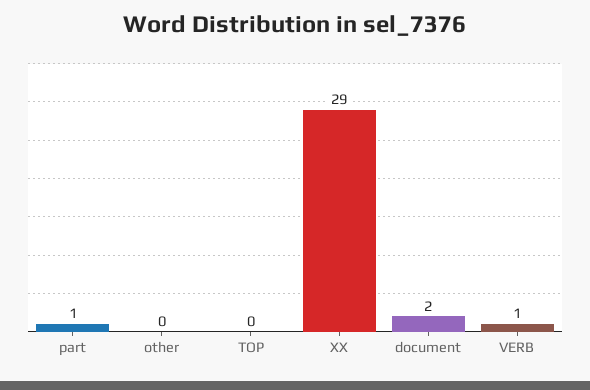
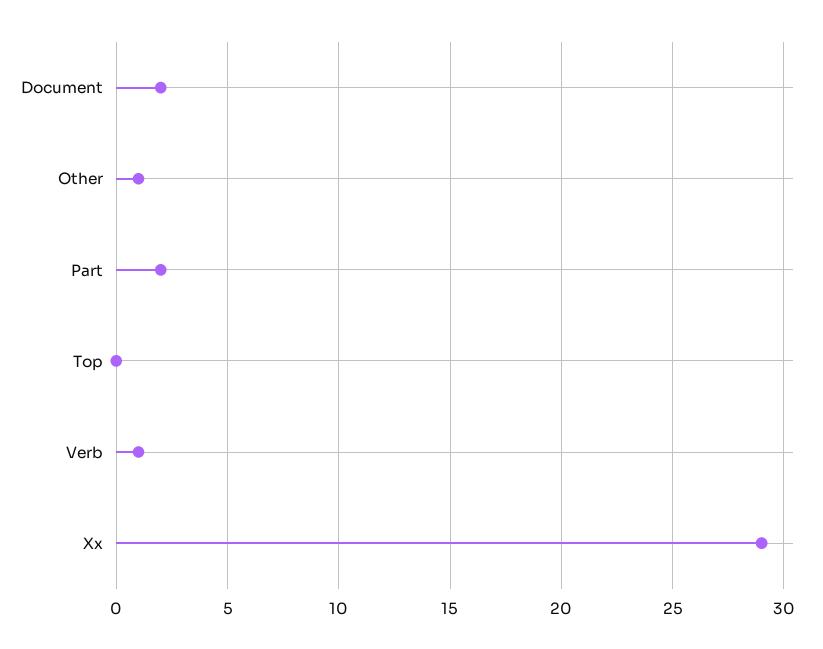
part: 1 -> 2
other: 0 -> 1

